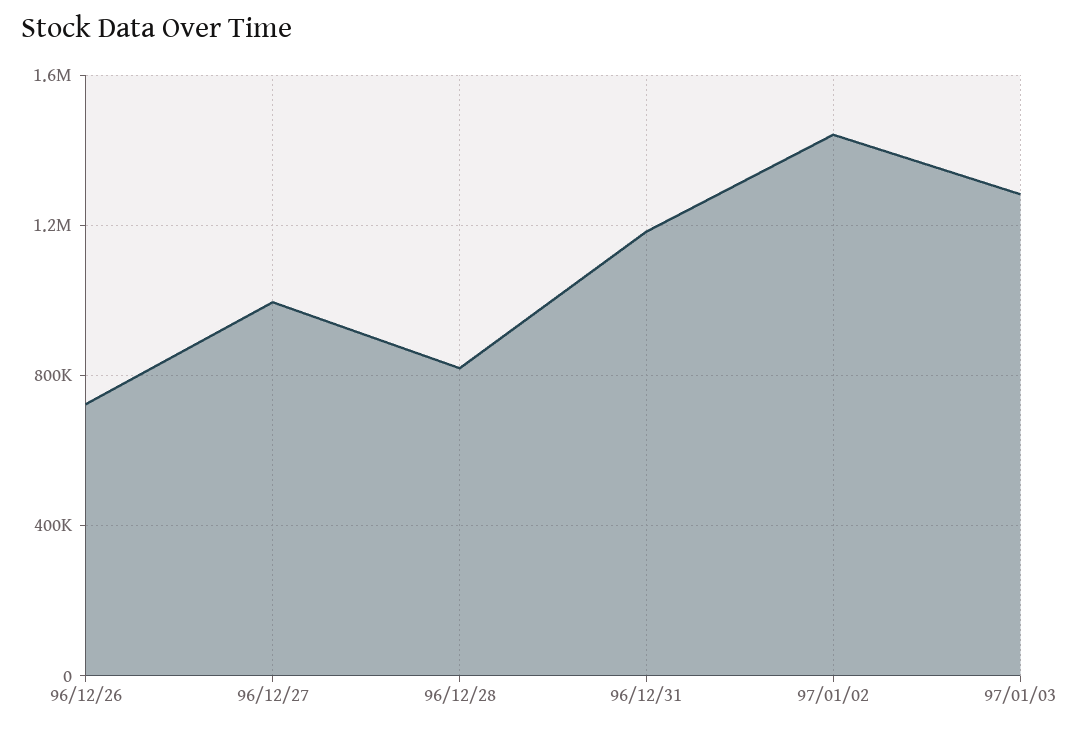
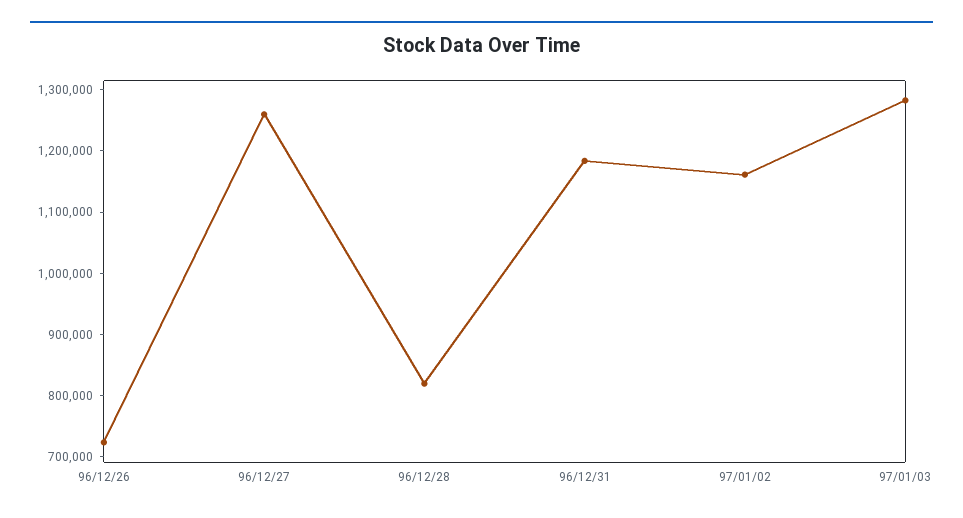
96/12/27: 1000000 -> 1260000
97/01/02: 1450000 -> 1160000

